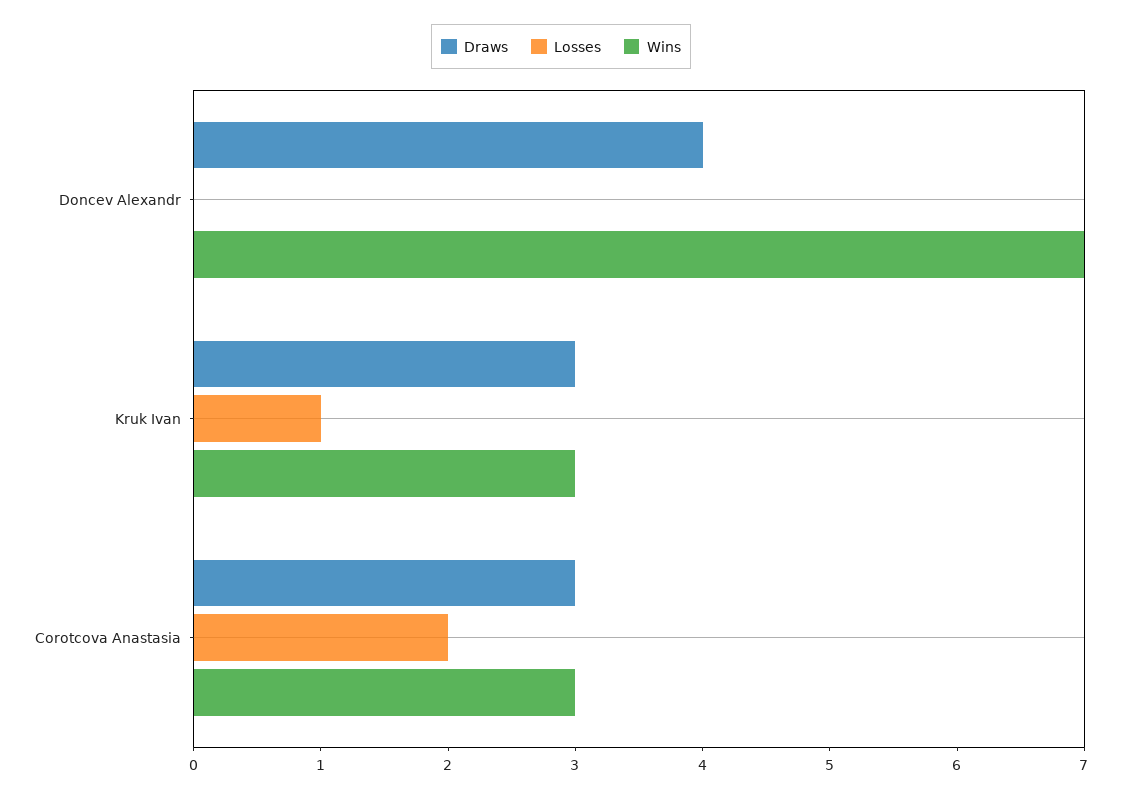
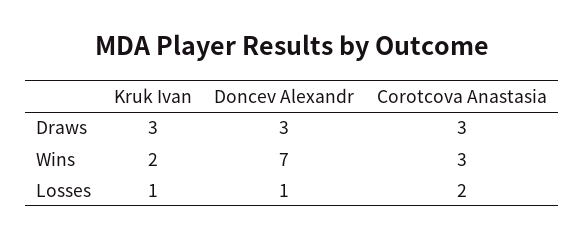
Draws, Doncev Alexandr: 4 -> 3
Losses, Doncev Alexandr: 0 -> 1
Wins, Kruk Ivan: 3 -> 2

